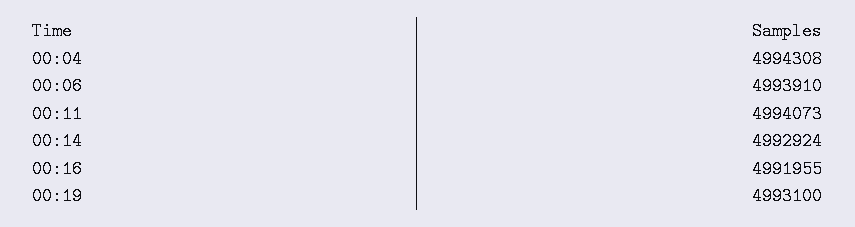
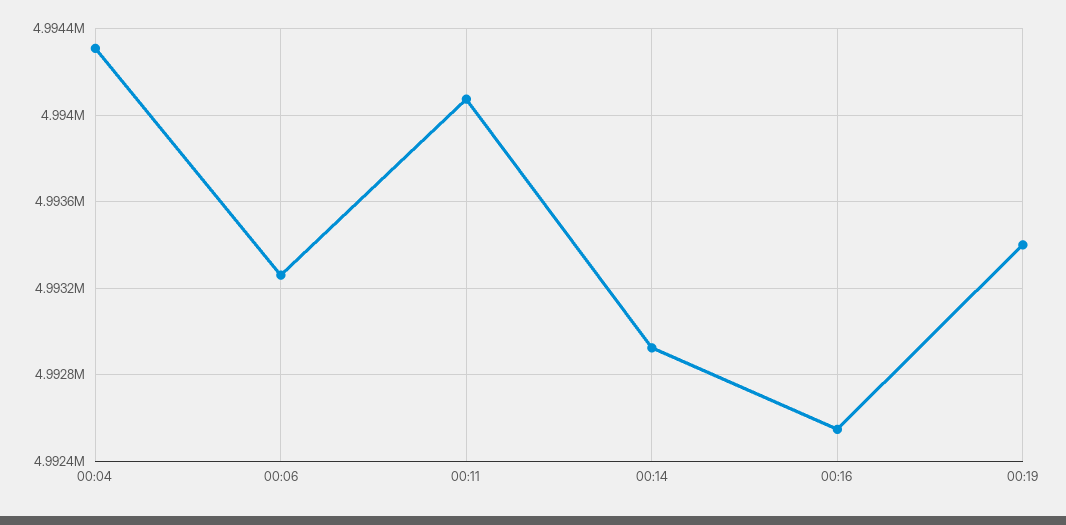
00:06: 4993910 -> 4993250
00:16: 4991955 -> 4992550
00:19: 4993100 -> 4993400

